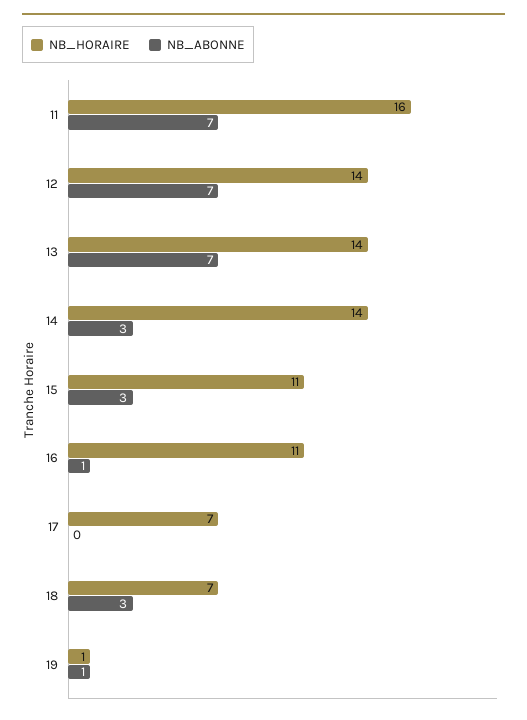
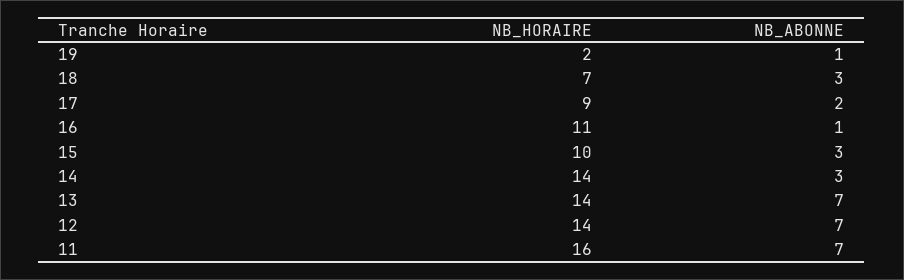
NB_HORAIRE, 15: 11 -> 10
NB_HORAIRE, 17: 7 -> 9
NB_ABONNE, 17: 0 -> 2
NB_HORAIRE, 19: 1 -> 2

